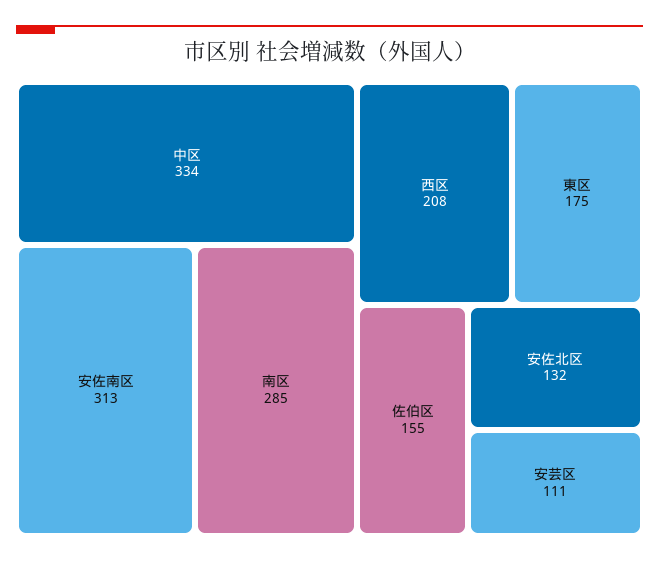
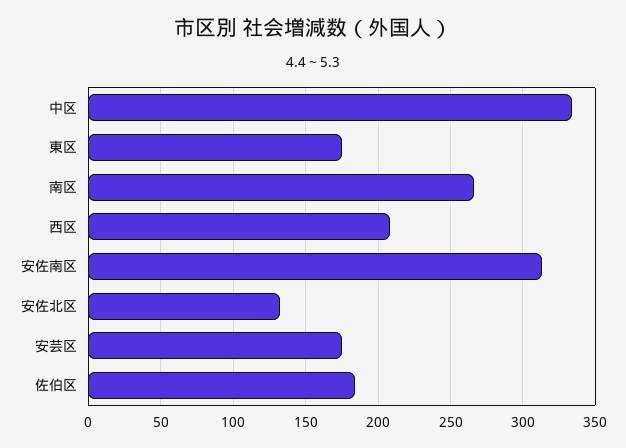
南区: 285 -> 265
佐伯区: 155 -> 185
安芸区: 111 -> 175

